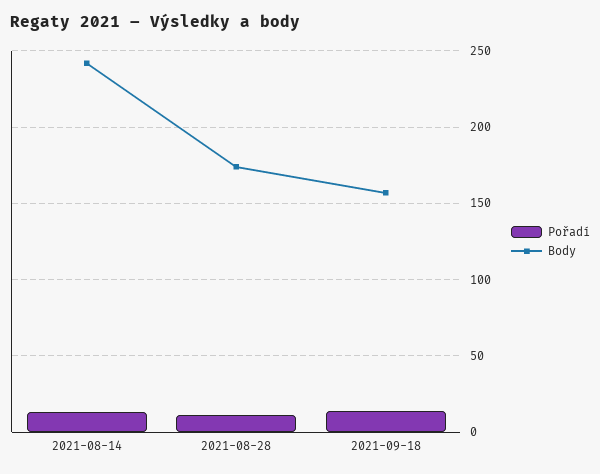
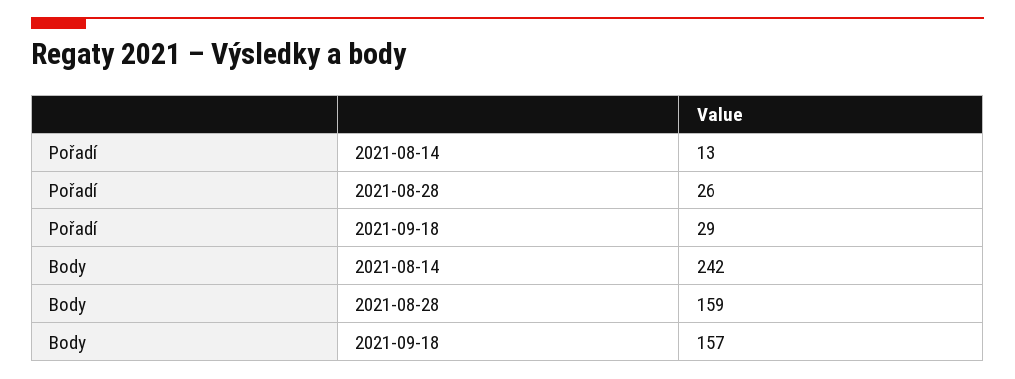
Pořadí, 2021-08-28: 10 -> 26
Body, 2021-08-28: 175 -> 159
Pořadí, 2021-09-18: 15 -> 29

